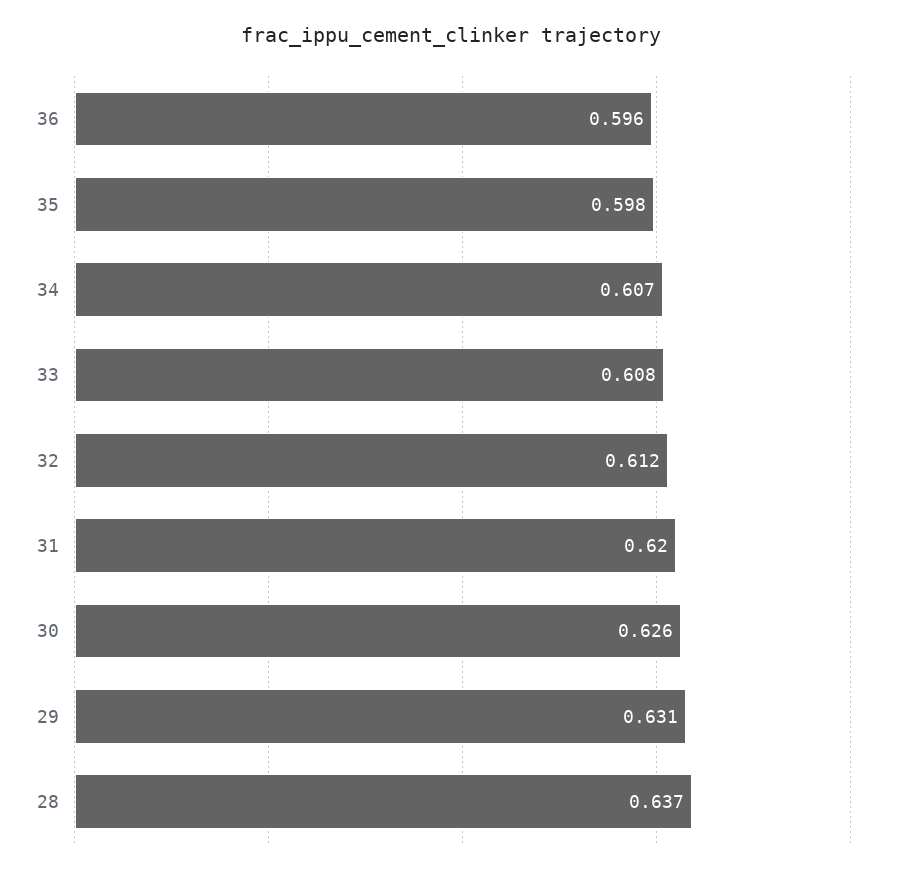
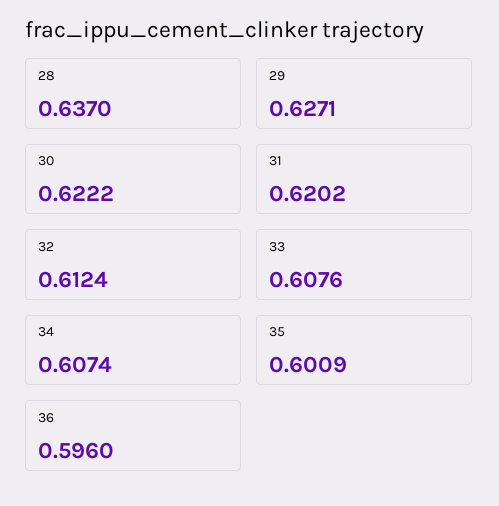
35: 0.598 -> 0.6009
30: 0.626 -> 0.6222
29: 0.631 -> 0.6271

